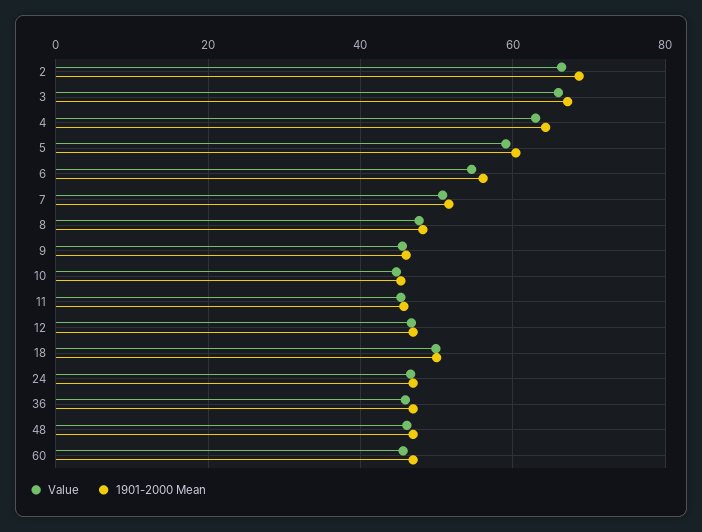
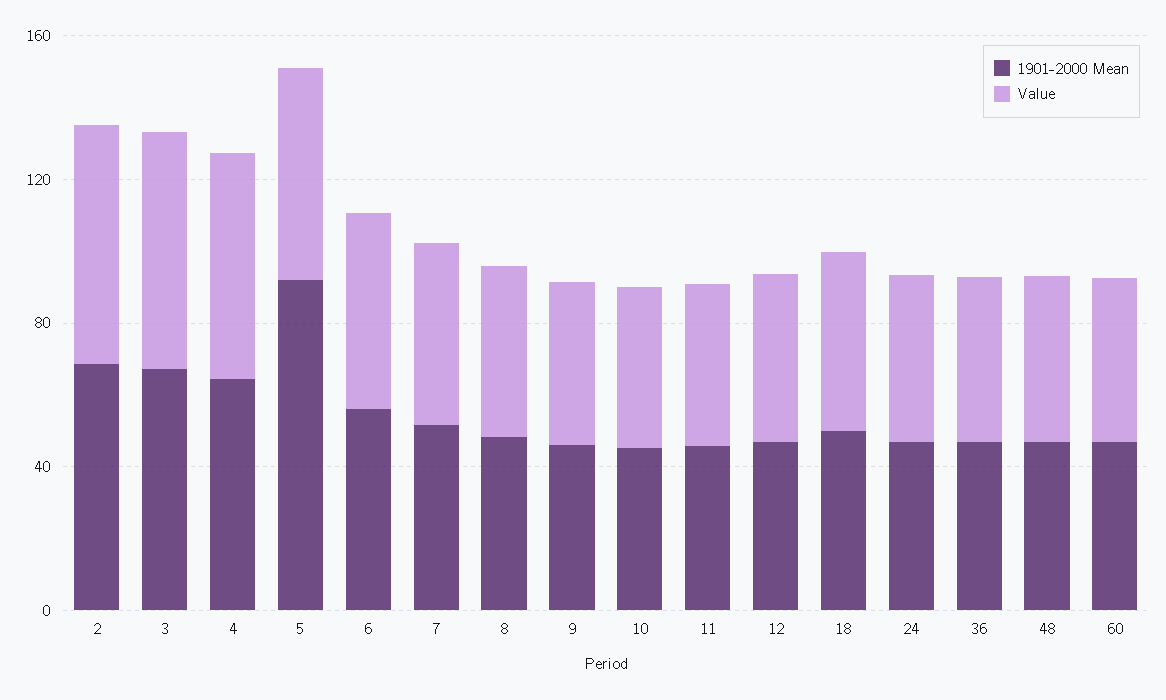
1901-2000 Mean, 5: 60 -> 90

